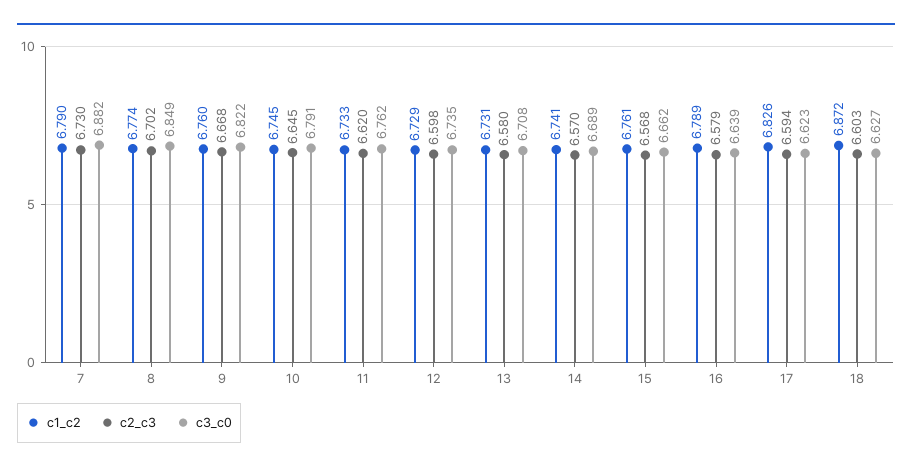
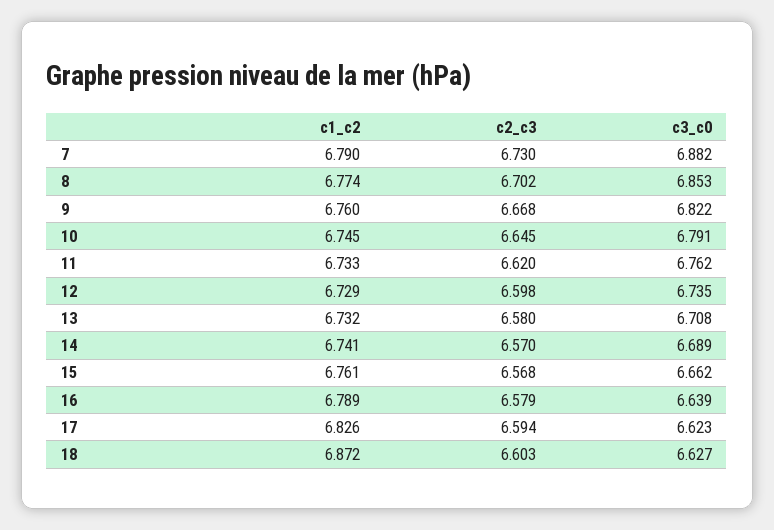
c3_c0, 8: 6.849 -> 6.853
c1_c2, 13: 6.731 -> 6.732

